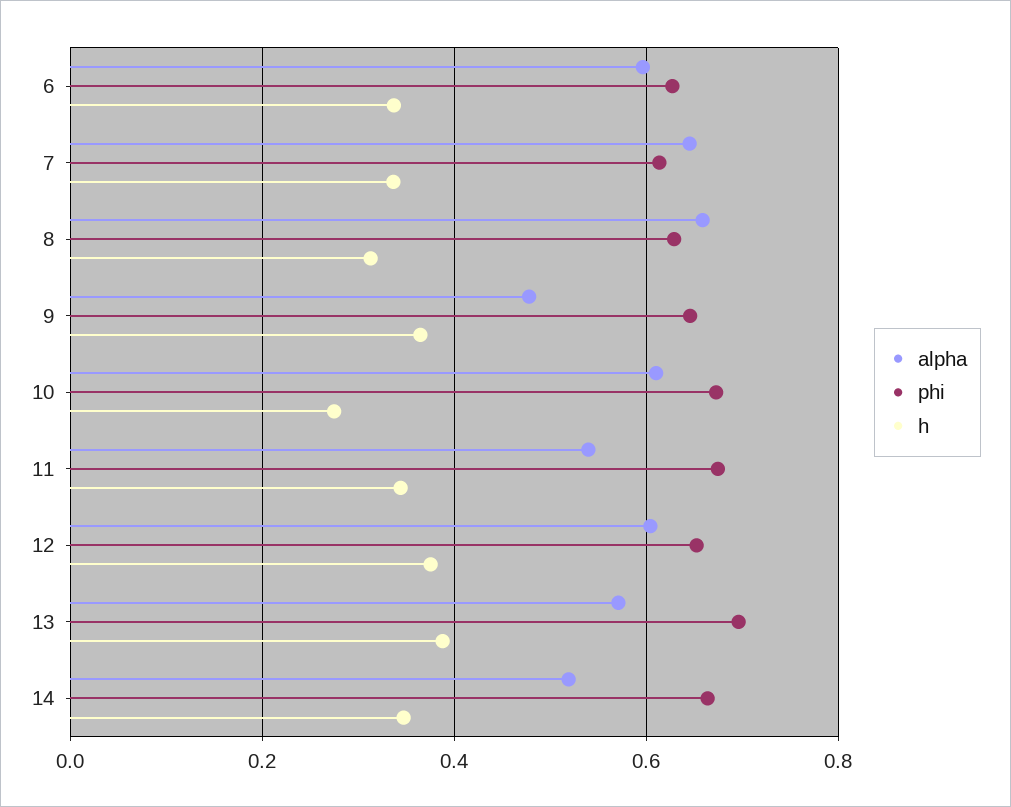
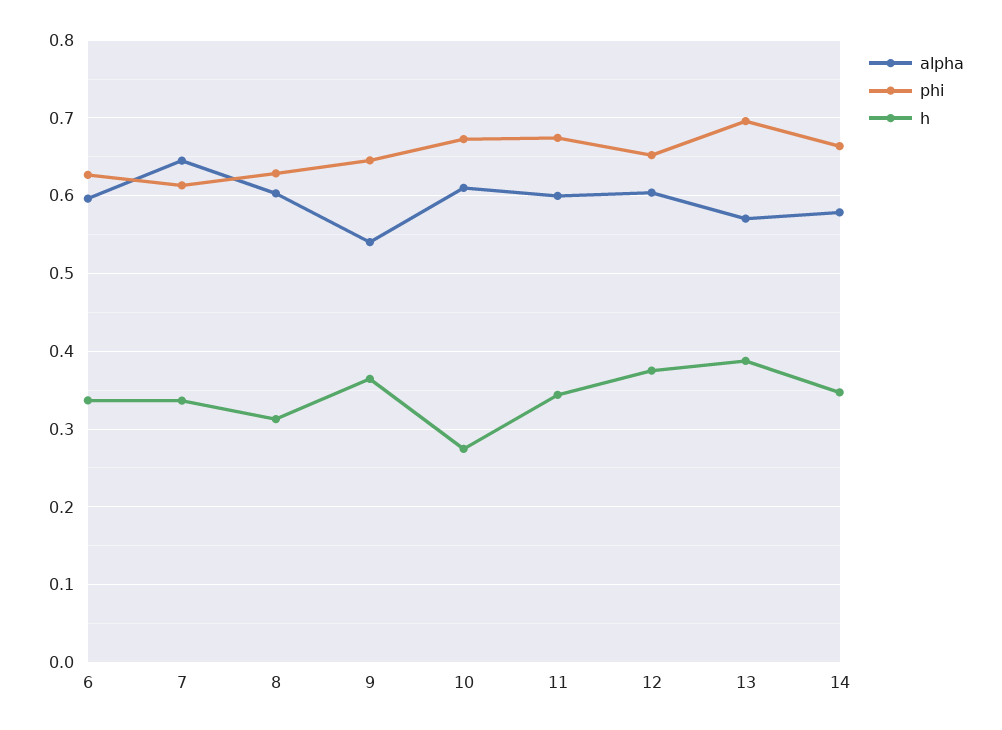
alpha, 8: 0.66 -> 0.6
alpha, 9: 0.48 -> 0.54
alpha, 11: 0.54 -> 0.6
alpha, 14: 0.52 -> 0.58

